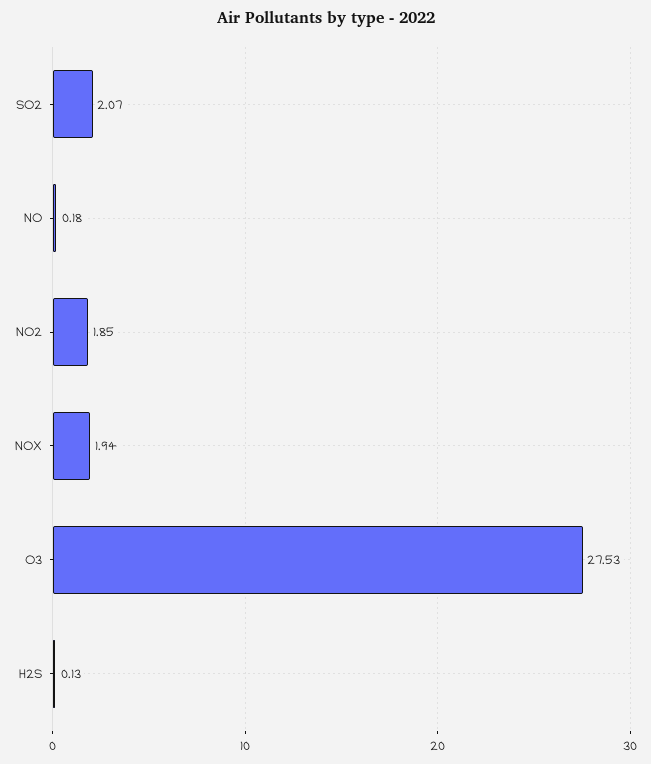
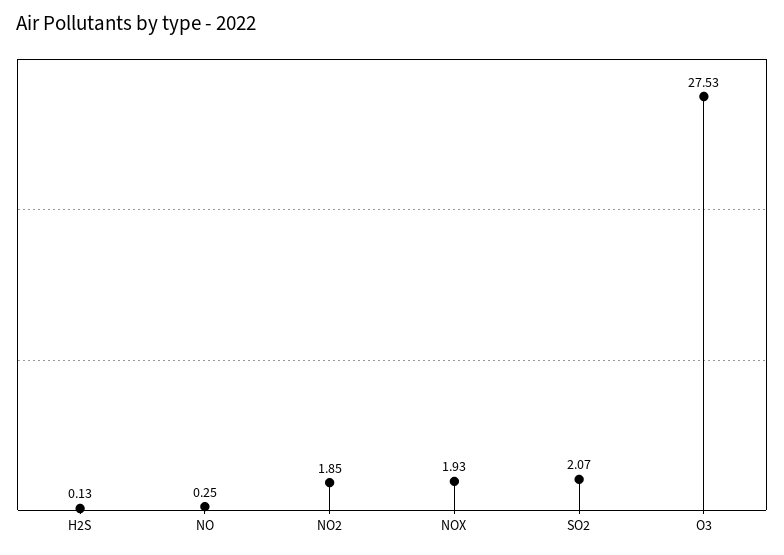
NO: 0.18 -> 0.25
NOX: 1.94 -> 1.93

